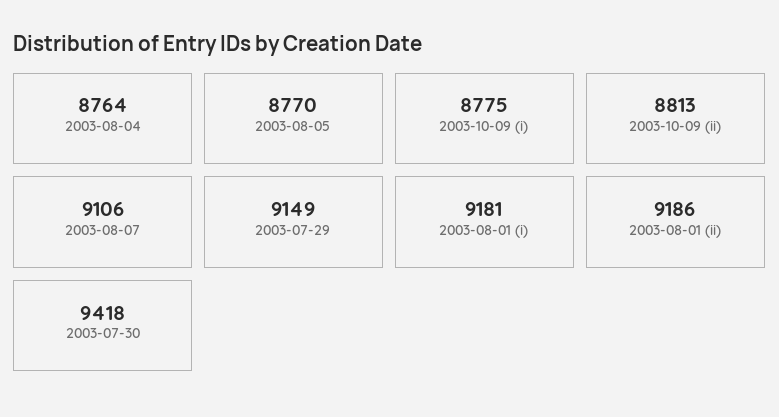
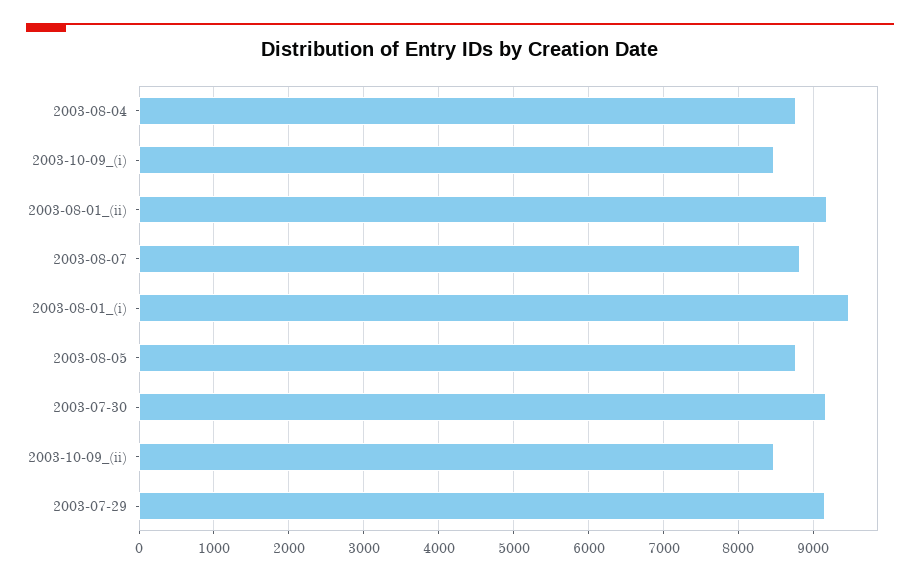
2003-10-09 (i): 8775 -> 8500
2003-10-09 (ii): 8813 -> 8500
2003-08-07: 9106 -> 8800
2003-08-01 (i): 9181 -> 9500
2003-07-30: 9418 -> 9200

